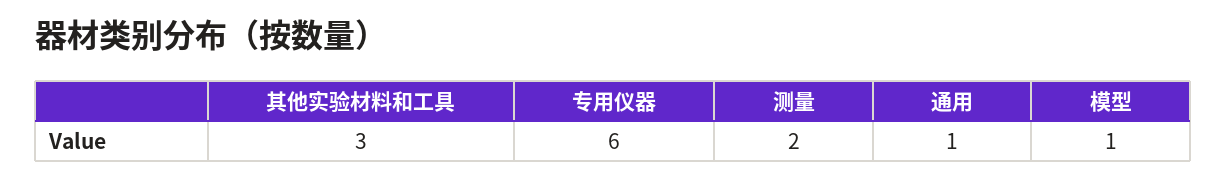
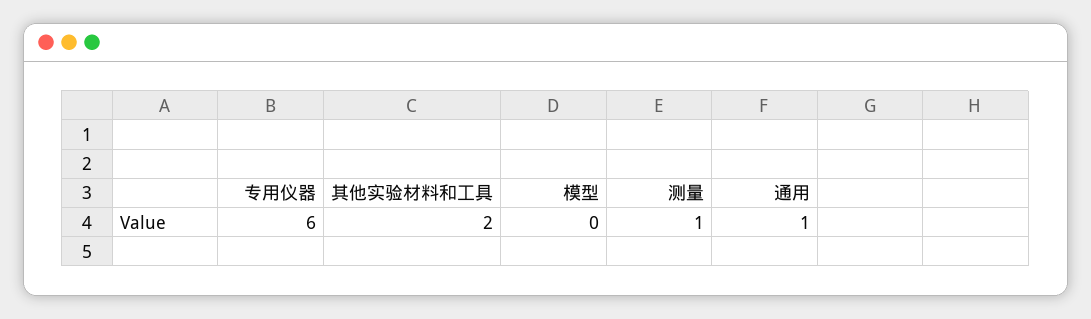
其他实验材料和工具: 3 -> 2
测量: 2 -> 1
模型: 1 -> 0

